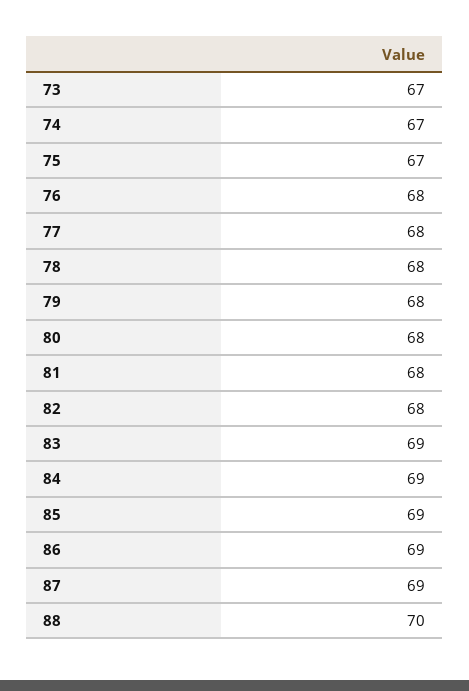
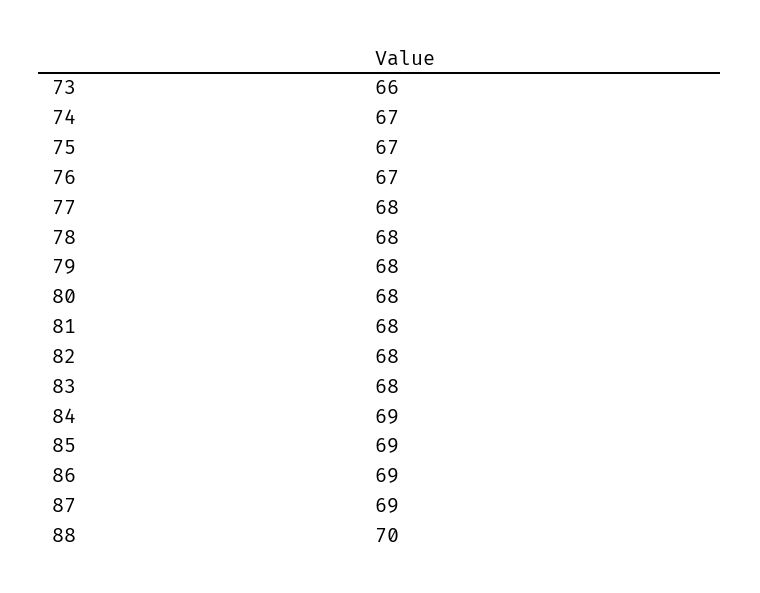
73: 67 -> 66
76: 68 -> 67
83: 69 -> 68

